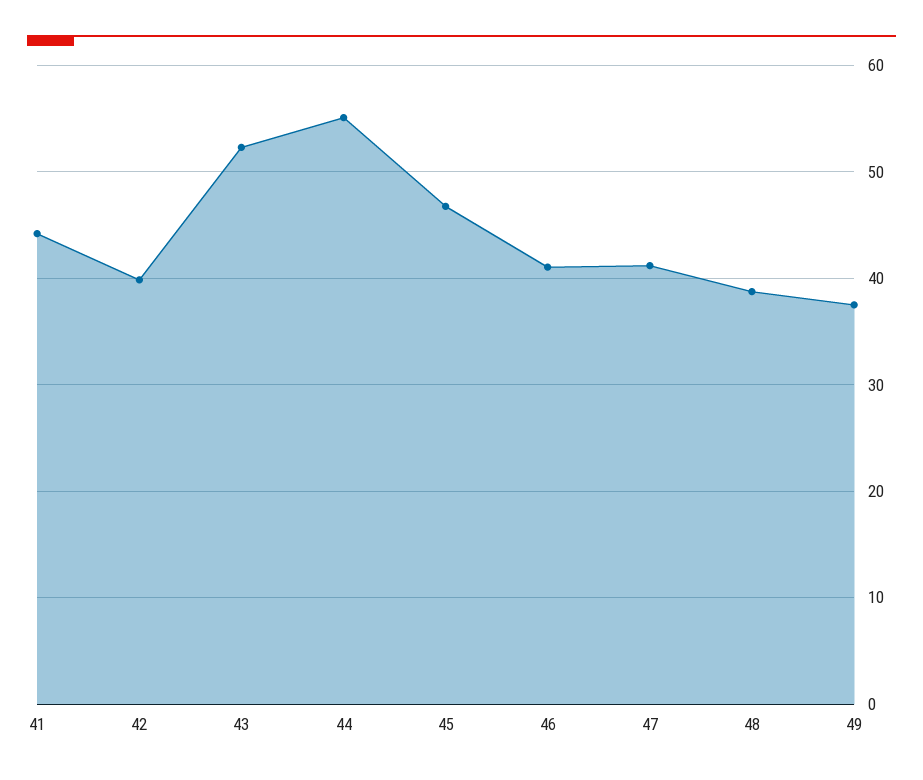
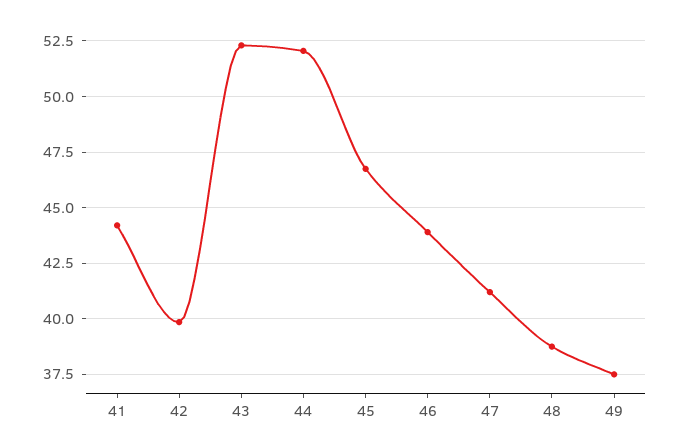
44: 55 -> 52
46: 41 -> 44

